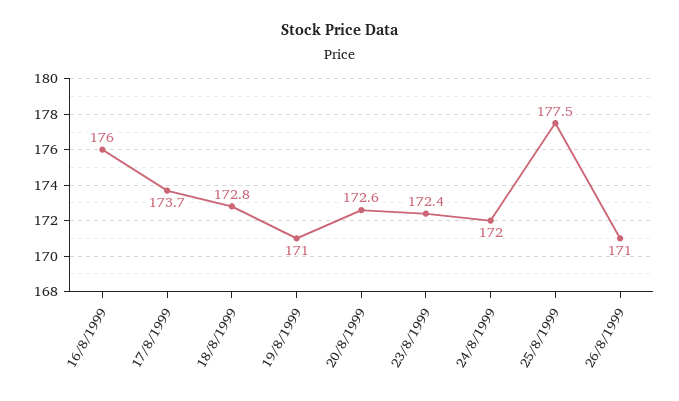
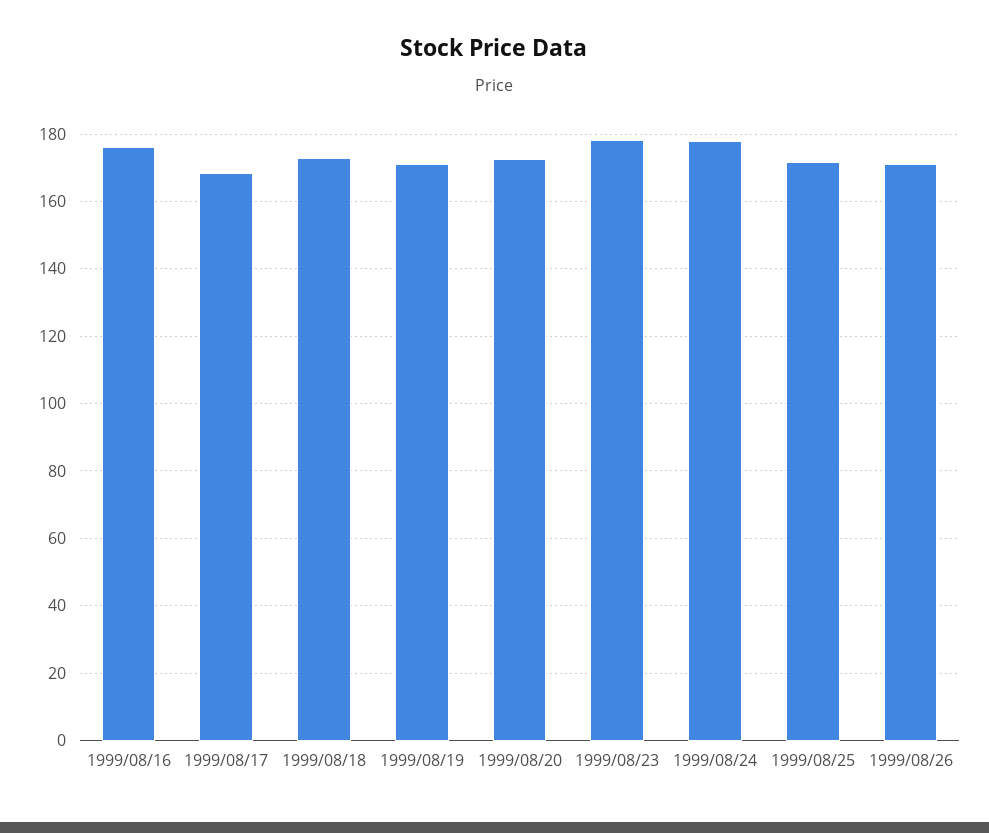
17/8/1999: 173.7 -> 168
23/8/1999: 172.4 -> 178
24/8/1999: 172 -> 178
25/8/1999: 177.5 -> 172

